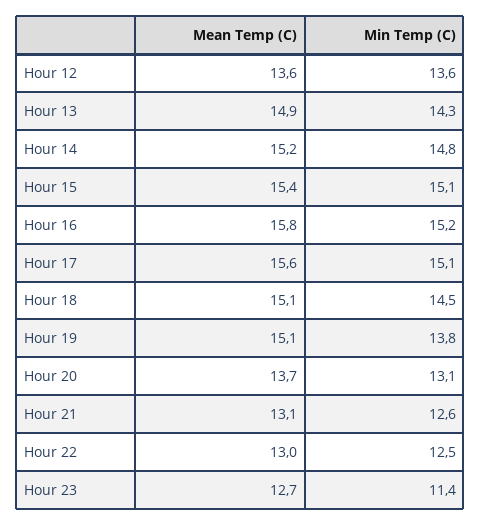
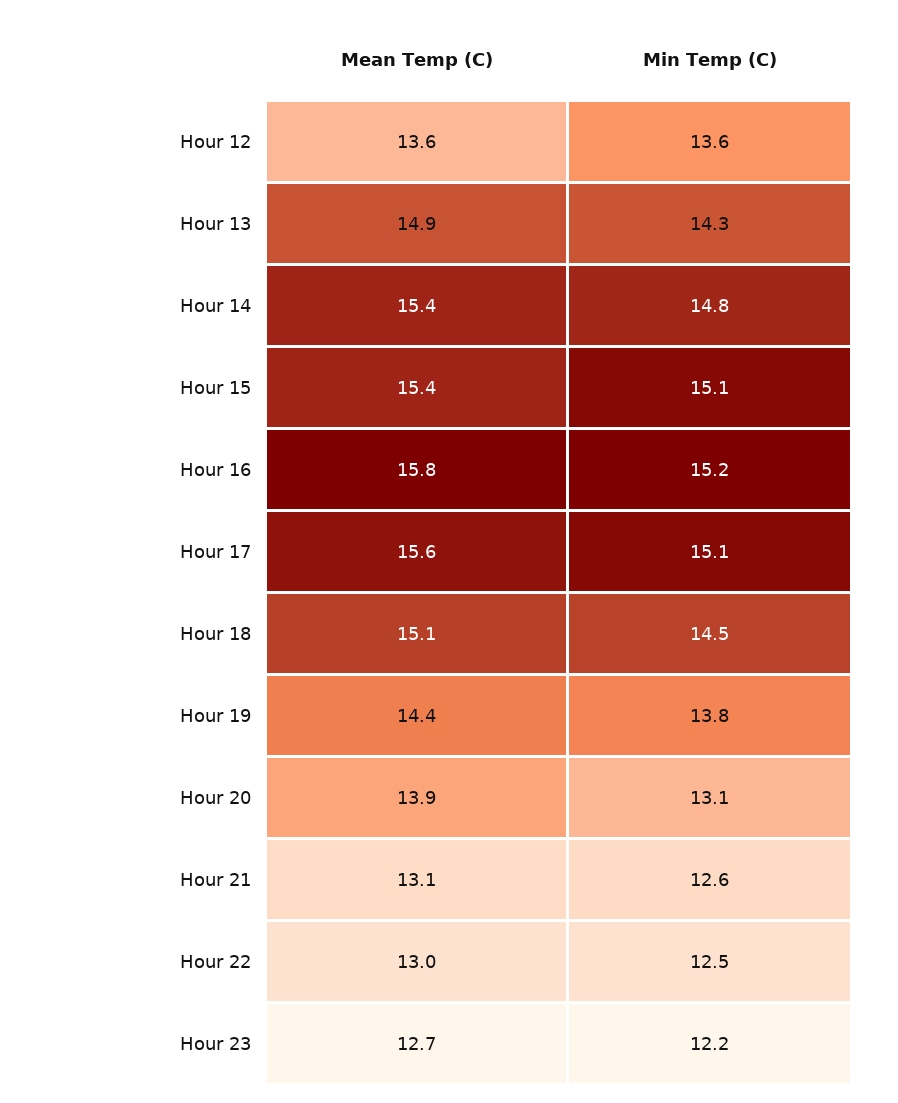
Mean Temp (C), Hour 14: 15.2 -> 15.4
Mean Temp (C), Hour 19: 15.1 -> 14.4
Mean Temp (C), Hour 20: 13.7 -> 13.9
Min Temp (C), Hour 23: 11.4 -> 12.2

